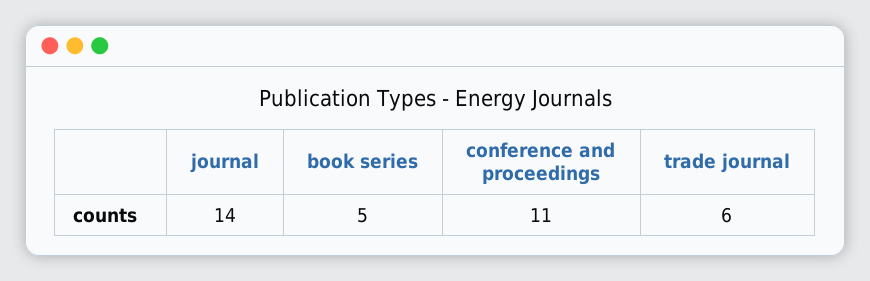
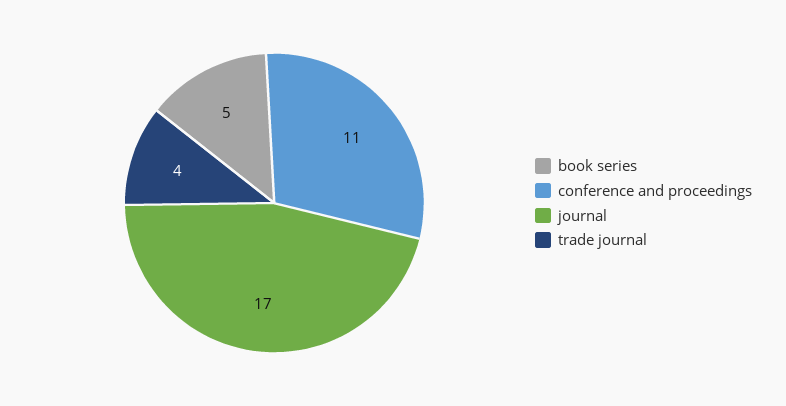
journal: 14 -> 17
trade journal: 6 -> 4

